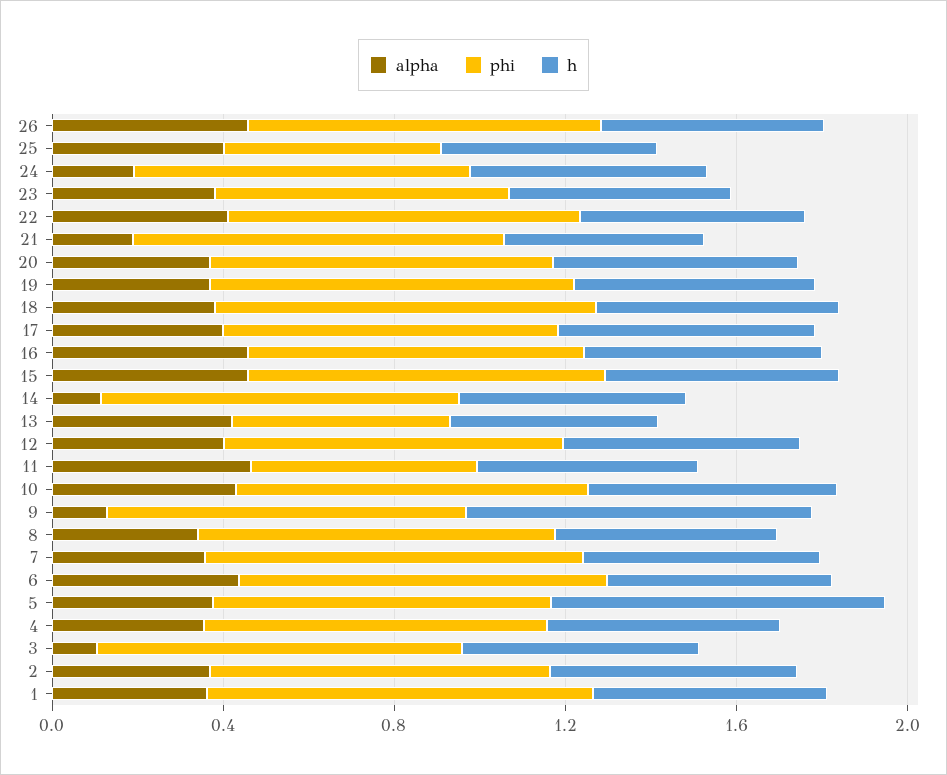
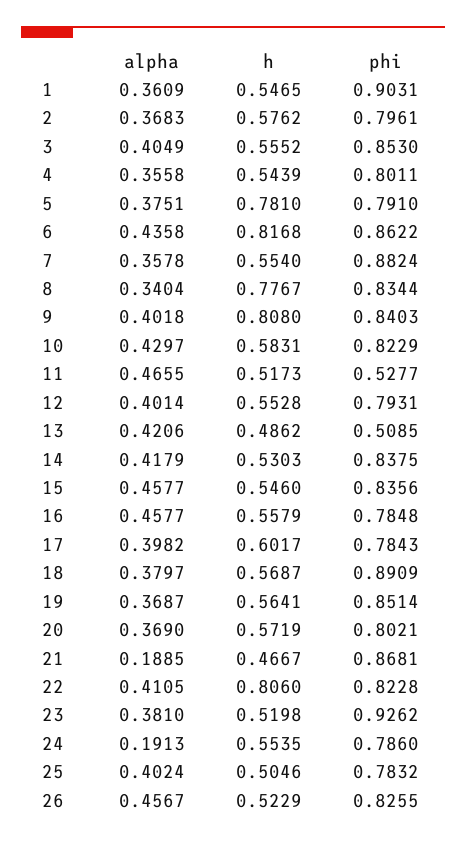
phi, 25: 0.5 -> 0.7832
phi, 23: 0.7 -> 0.9262
h, 22: 0.5 -> 0.806
alpha, 14: 0.1 -> 0.4179
alpha, 9: 0.1 -> 0.4018
h, 8: 0.5 -> 0.7767
h, 6: 0.5 -> 0.8168
alpha, 3: 0.1 -> 0.4049

